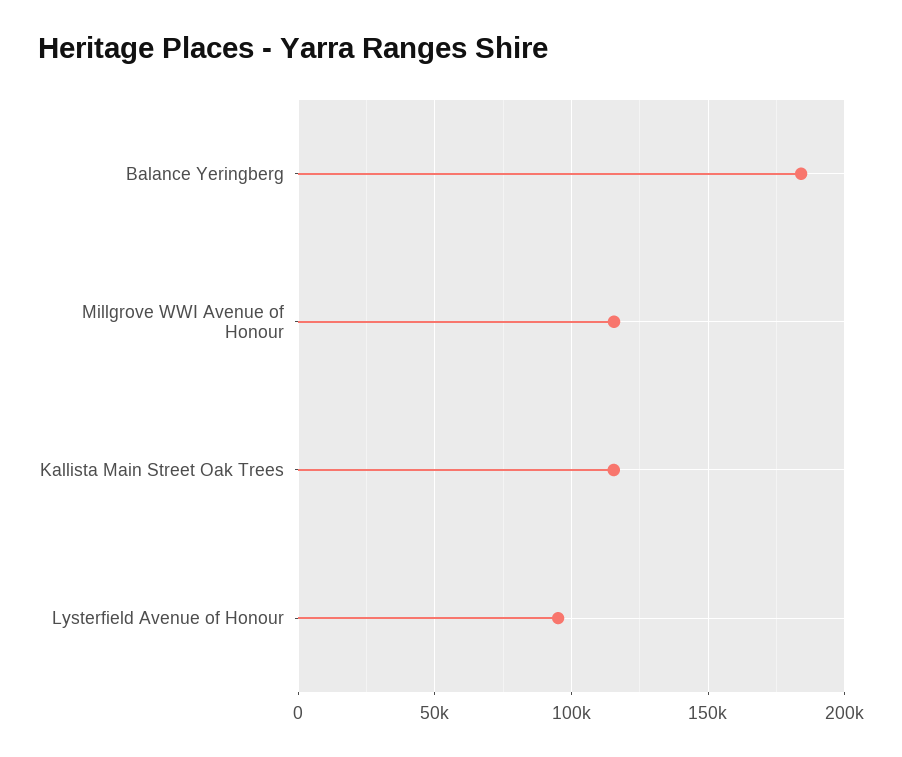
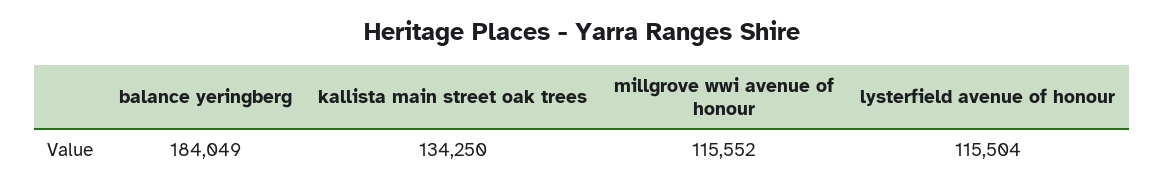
Kallista Main Street Oak Trees: 115000 -> 134250
Lysterfield Avenue of Honour: 95000 -> 115504

